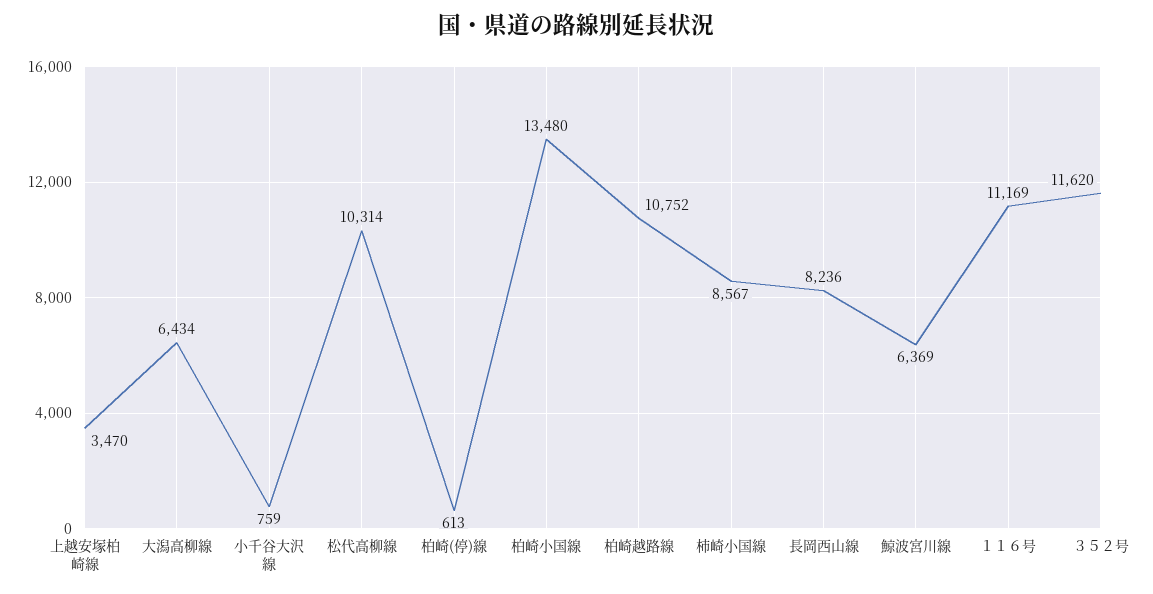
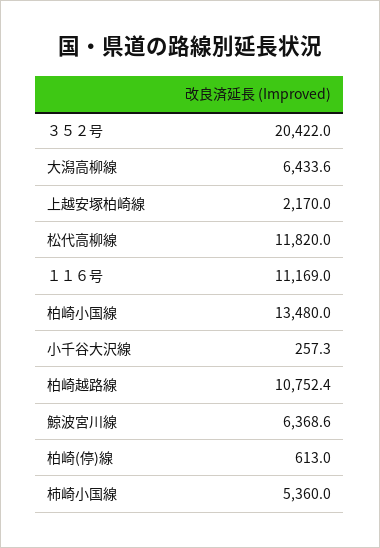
上越安塚柏崎線: 3470 -> 2170
小千谷大沢線: 759 -> 257.3
松代高柳線: 10314 -> 11820
柿崎小国線: 8567 -> 5360
長岡西山線: 8236 -> none
３５２号: 11620 -> 20422

